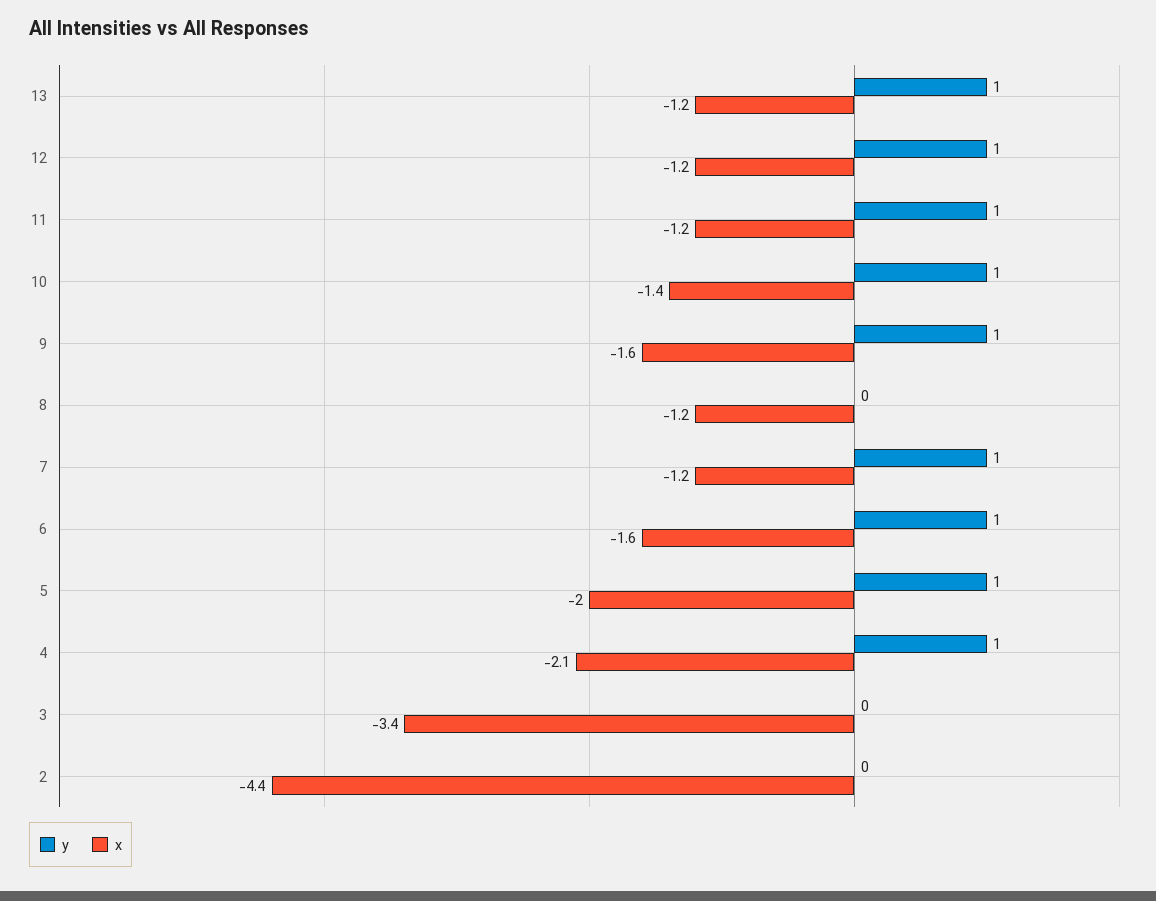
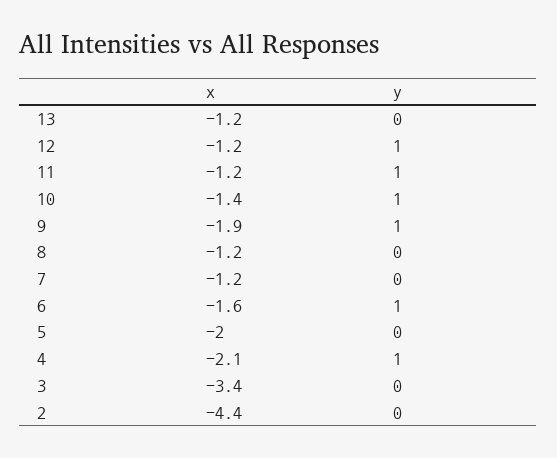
y, 13: 1 -> 0
x, 9: -1.6 -> -1.9
y, 7: 1 -> 0
y, 5: 1 -> 0

